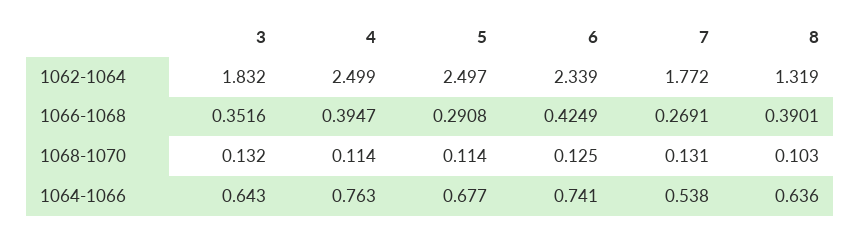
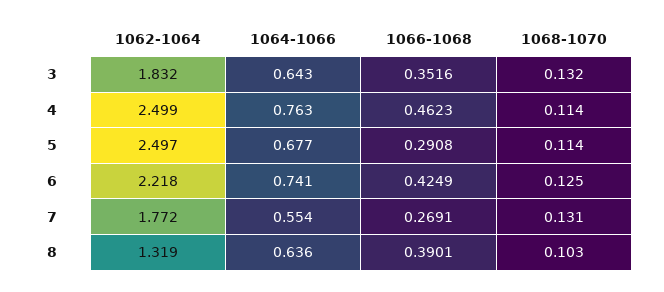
6, 1062-1064: 2.339 -> 2.218
4, 1066-1068: 0.3947 -> 0.4623
7, 1064-1066: 0.538 -> 0.554

